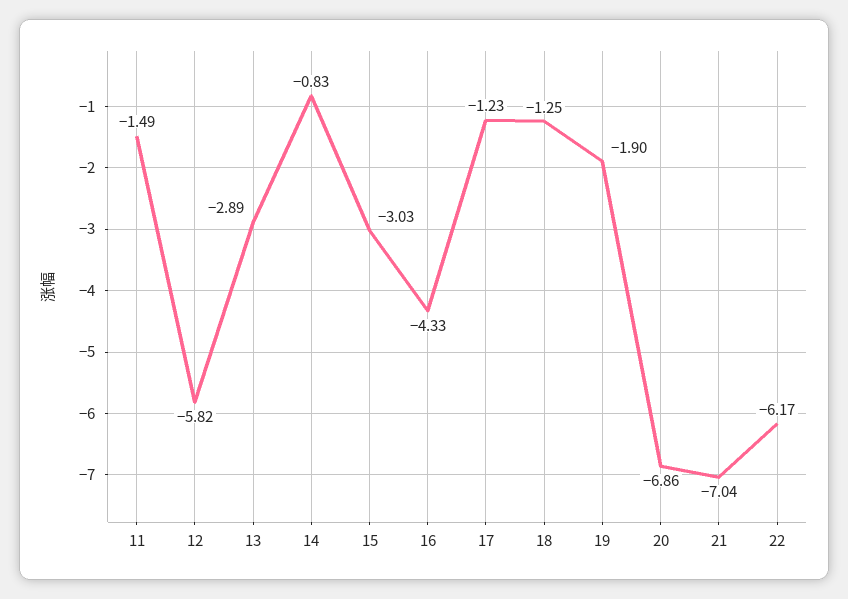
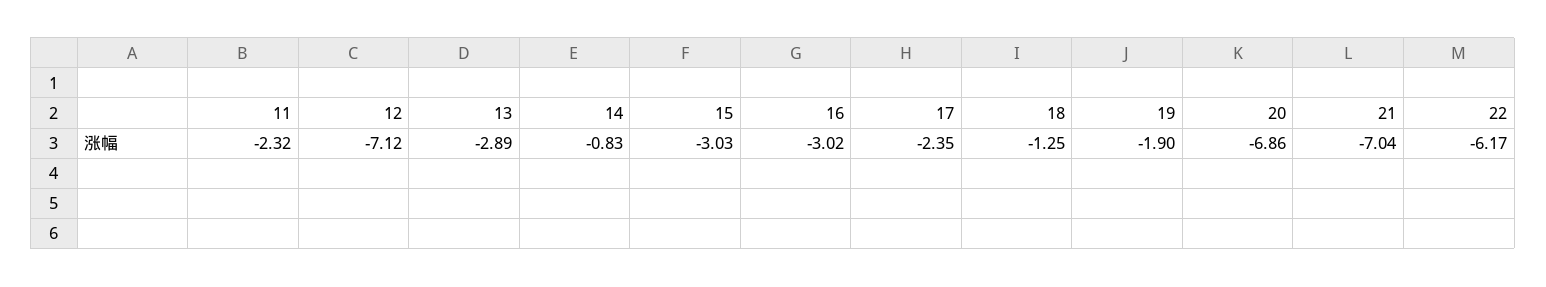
11: -1.49 -> -2.32
12: -5.82 -> -7.12
16: -4.33 -> -3.02
17: -1.23 -> -2.35

